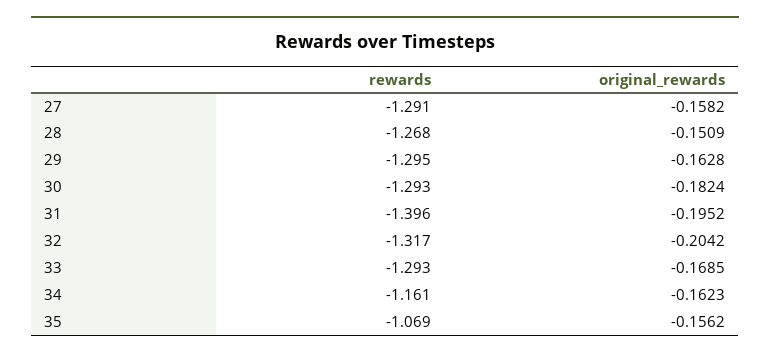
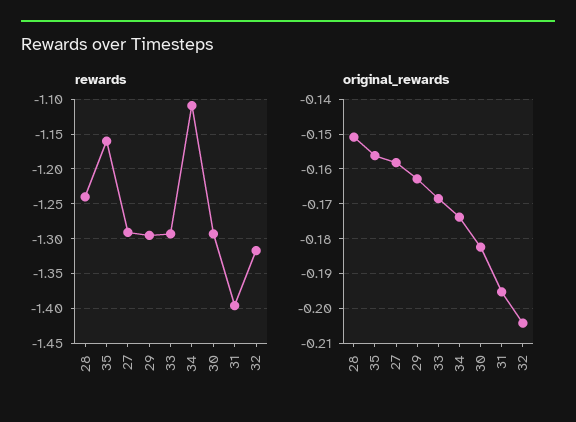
rewards, 28: -1.268 -> -1.24
rewards, 34: -1.161 -> -1.11
original_rewards, 34: -0.1623 -> -0.174
rewards, 35: -1.069 -> -1.16

